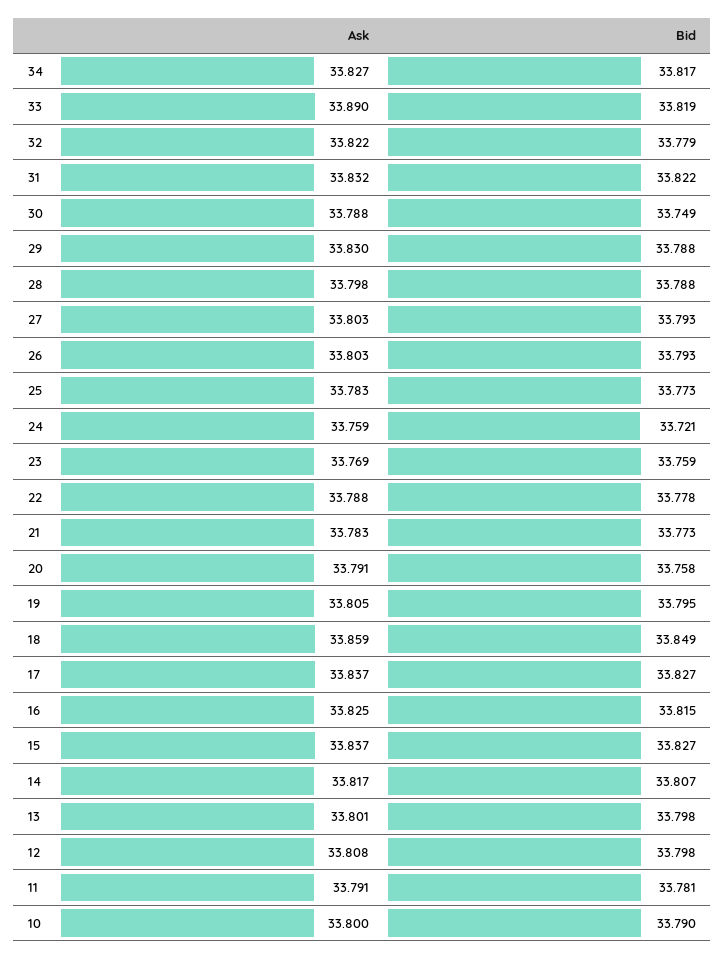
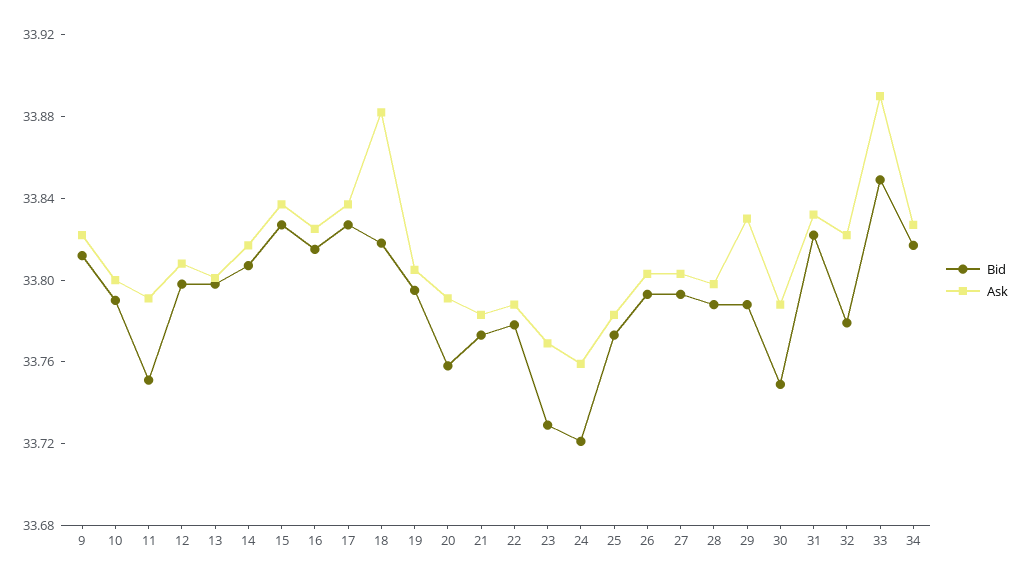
Bid, 33: 33.819 -> 33.85
Bid, 23: 33.759 -> 33.73
Ask, 18: 33.859 -> 33.88
Bid, 18: 33.849 -> 33.82
Bid, 11: 33.781 -> 33.75
Bid, 9: none -> 33.81
Ask, 9: none -> 33.82

